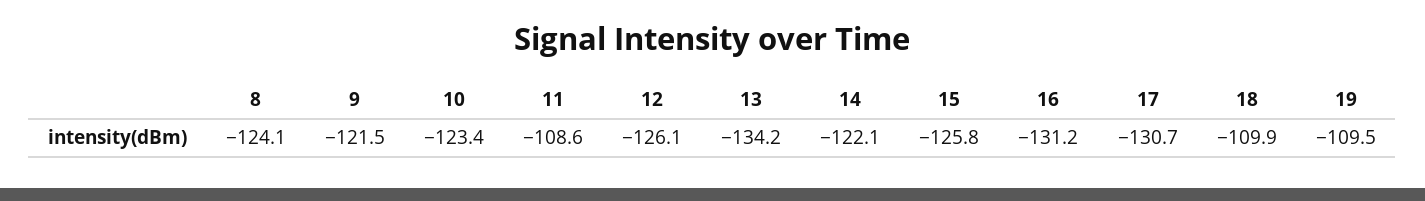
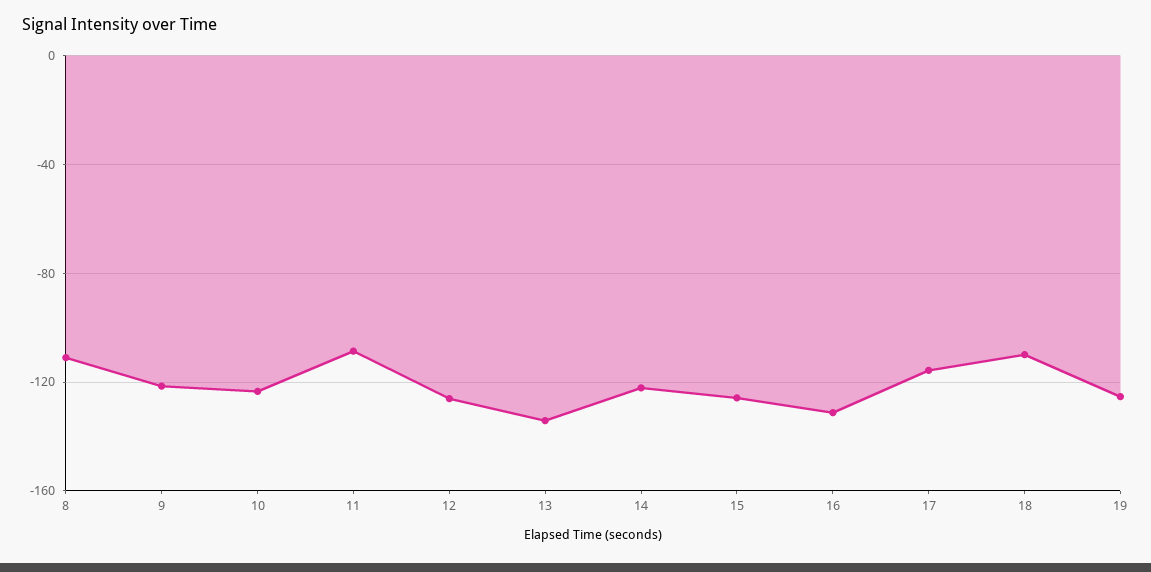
8: -124.1 -> -110
17: -130.7 -> -115
19: -109.5 -> -125

